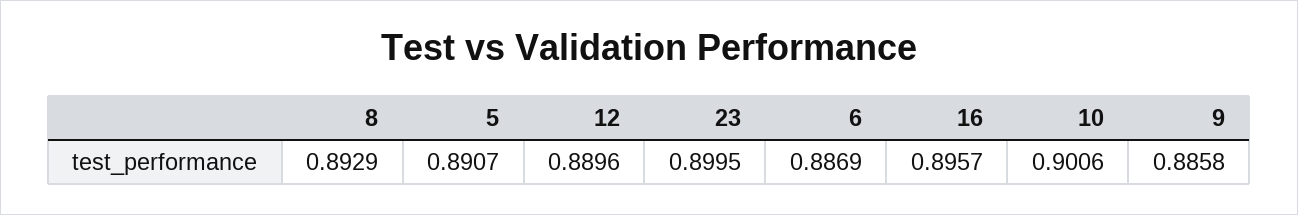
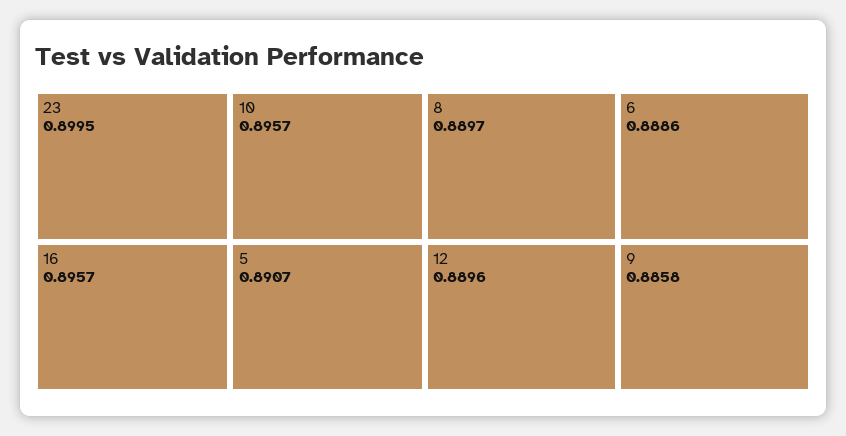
8: 0.8929 -> 0.8897
6: 0.8869 -> 0.8886
10: 0.9006 -> 0.8957

